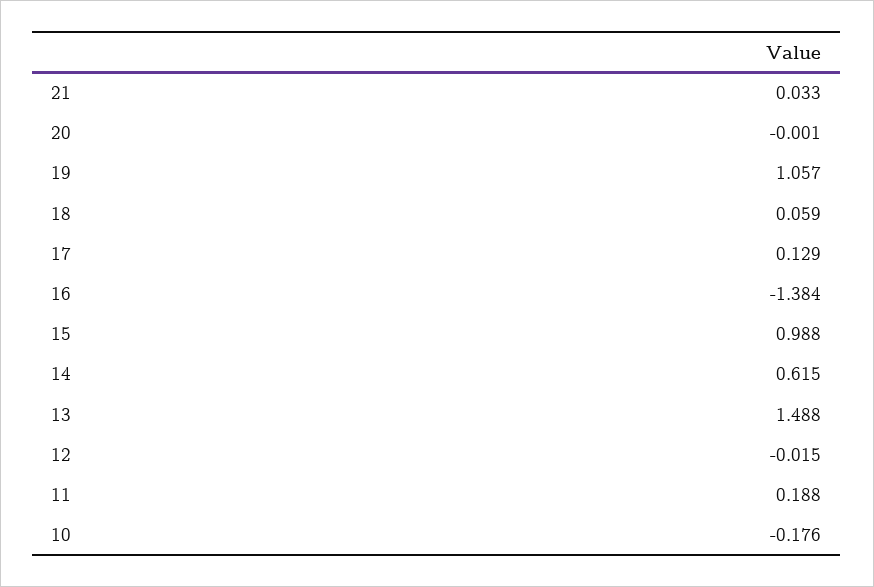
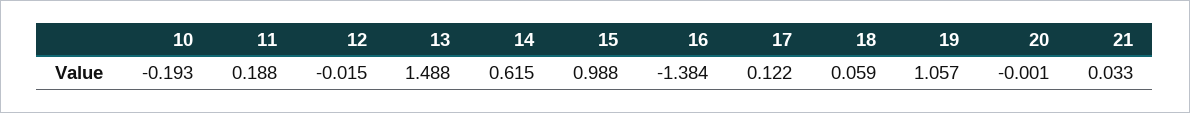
17: 0.129 -> 0.122
10: -0.176 -> -0.193

